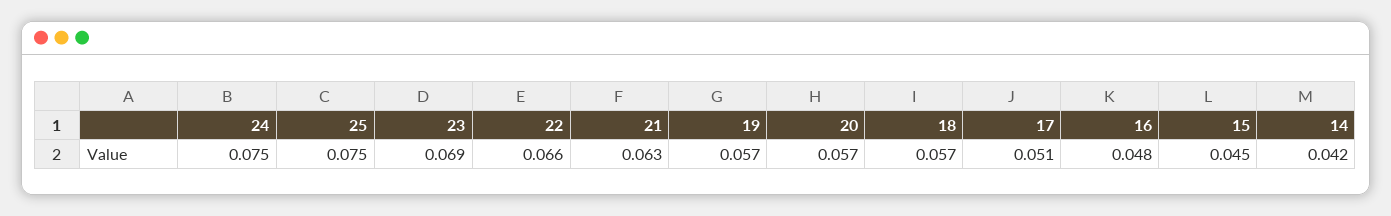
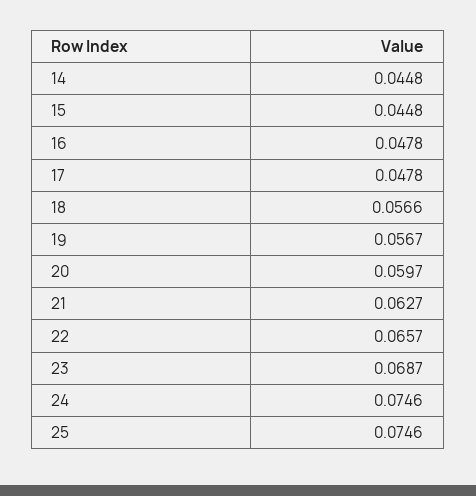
20: 0.057 -> 0.0597
17: 0.051 -> 0.0478
14: 0.042 -> 0.0448

